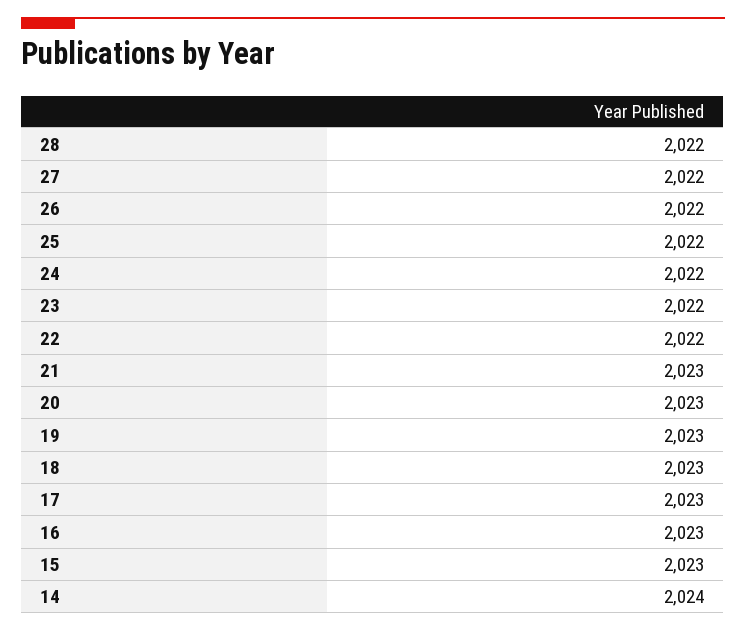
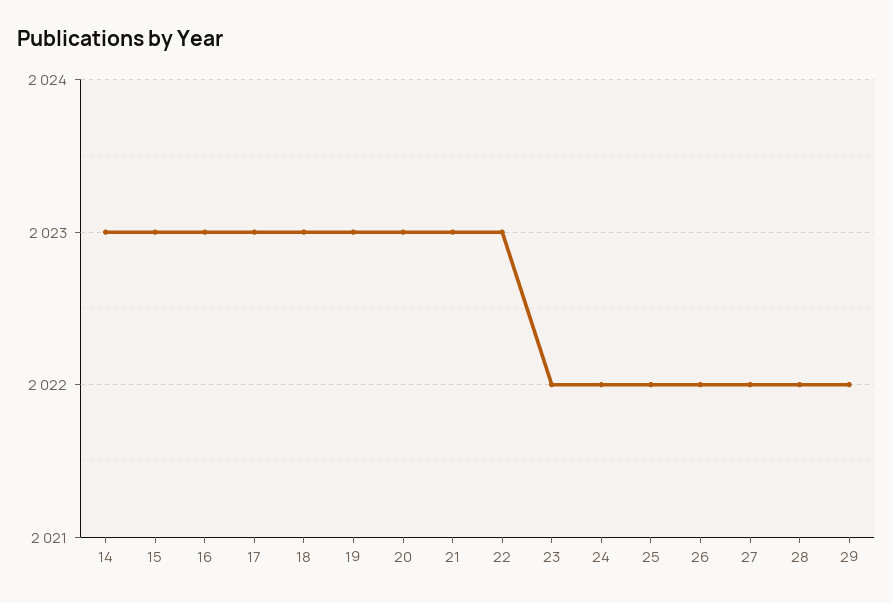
22: 2022 -> 2023
14: 2024 -> 2023
29: none -> 2022

